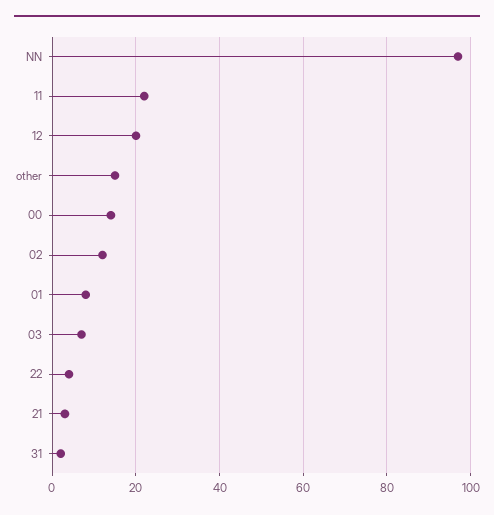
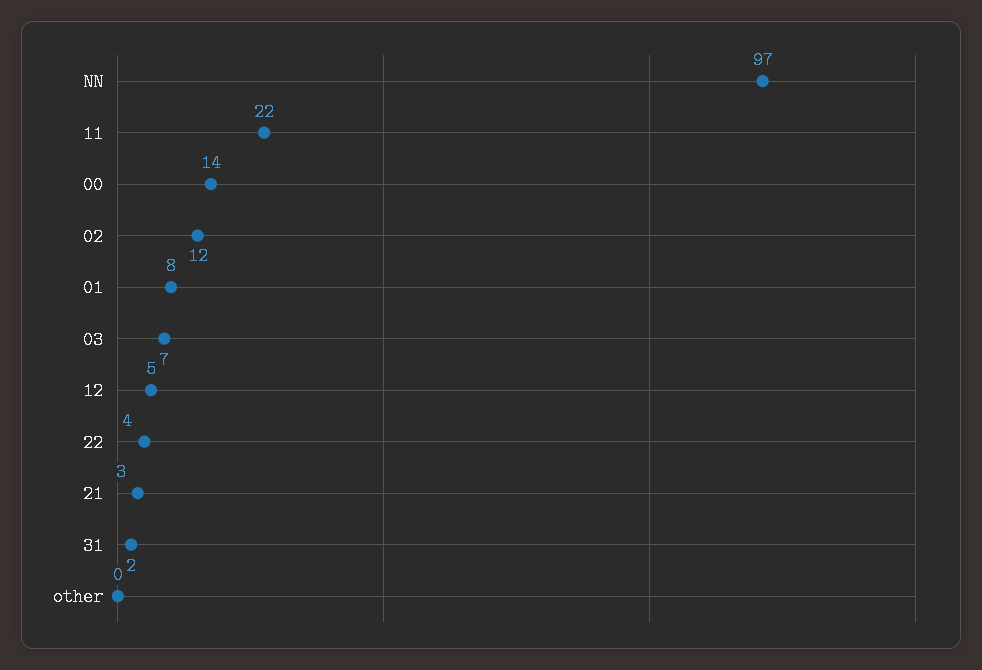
12: 20 -> 5
other: 15 -> 0

